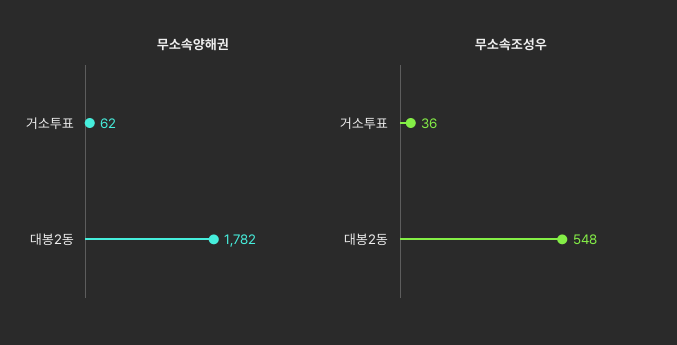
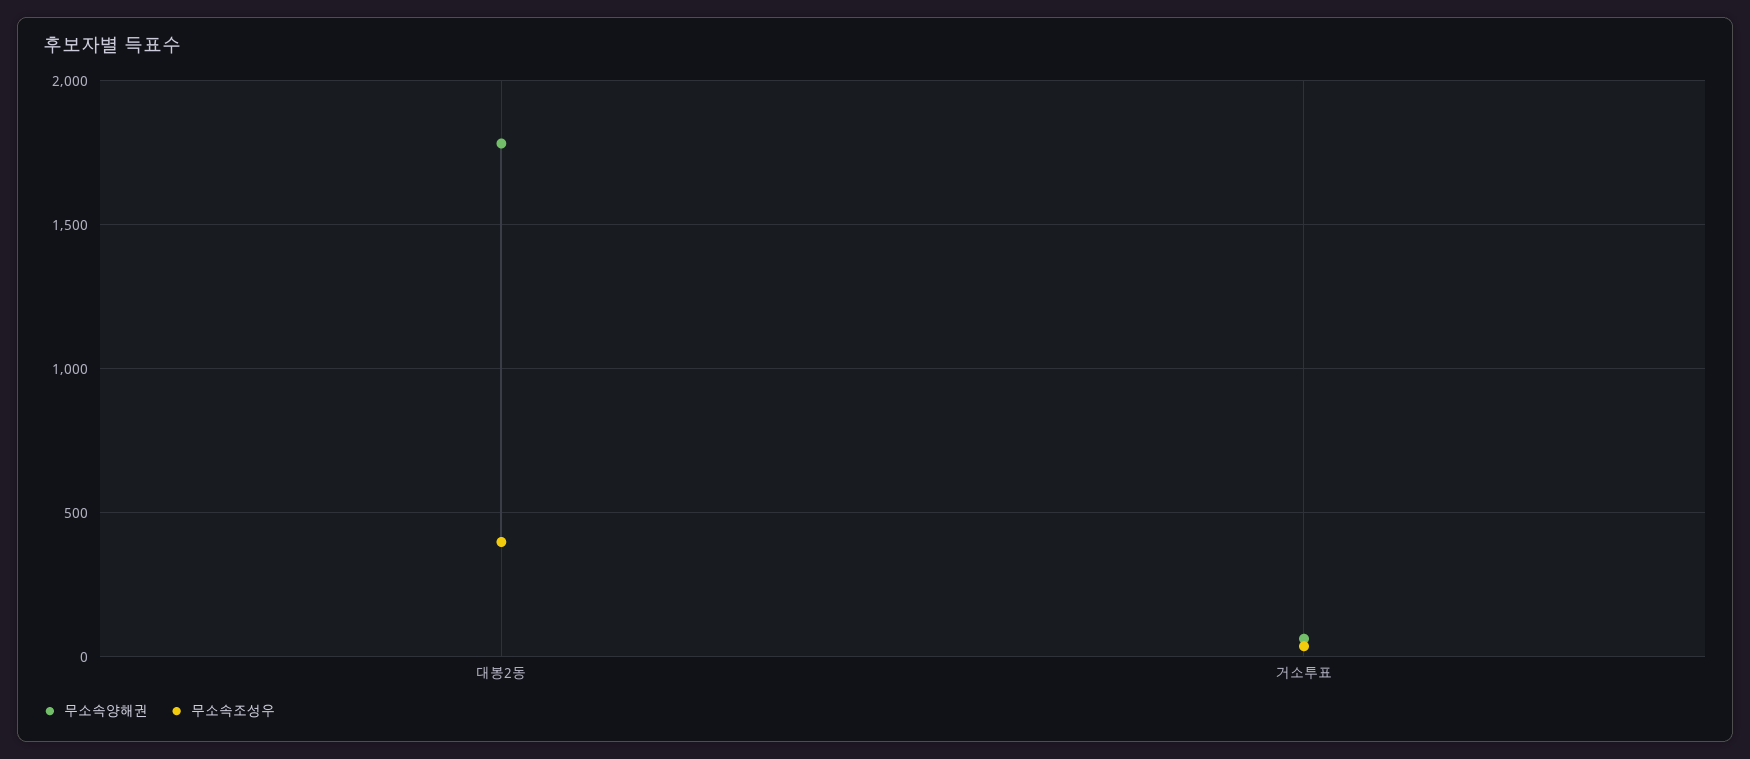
무소속조성우, 대봉2동: 548 -> 400

